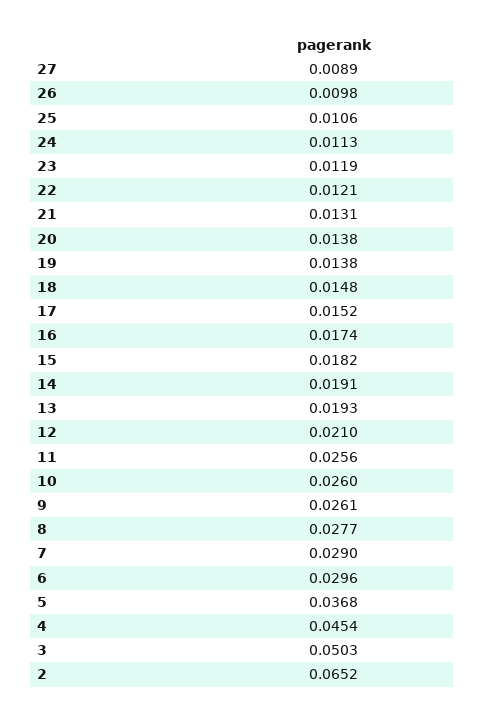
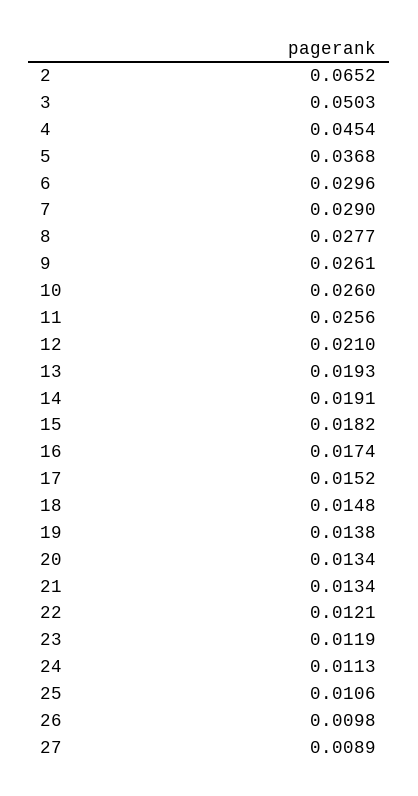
21: 0.0131 -> 0.0134
20: 0.0138 -> 0.0134

